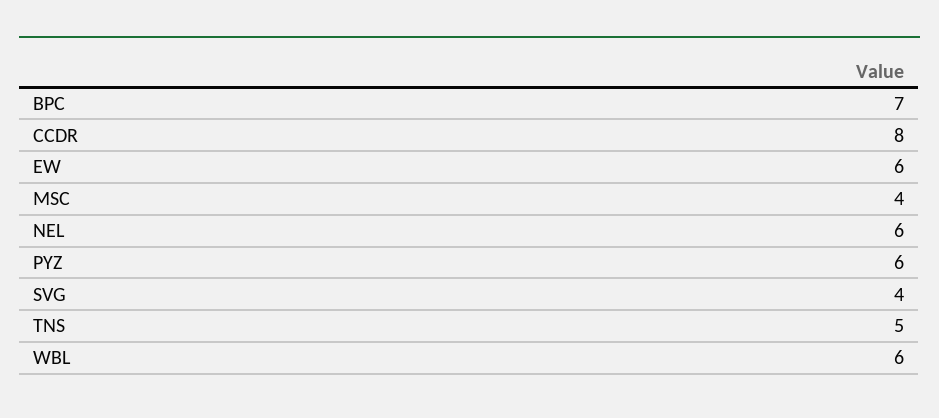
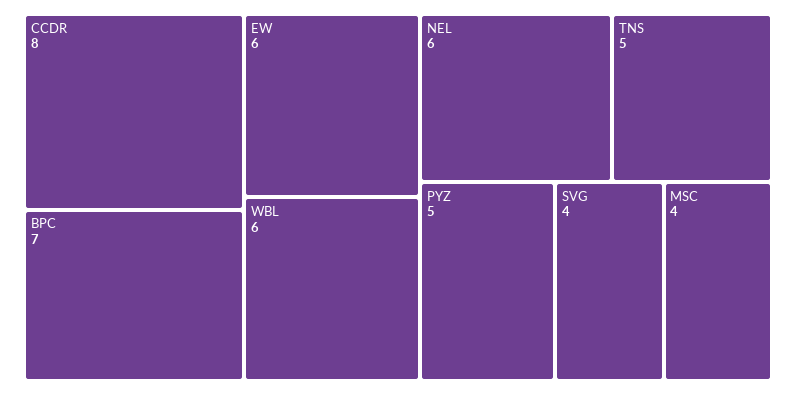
PYZ: 6 -> 5

